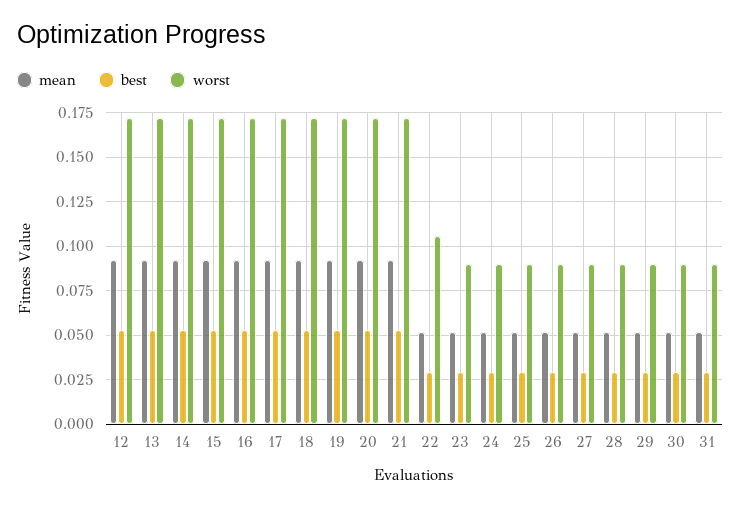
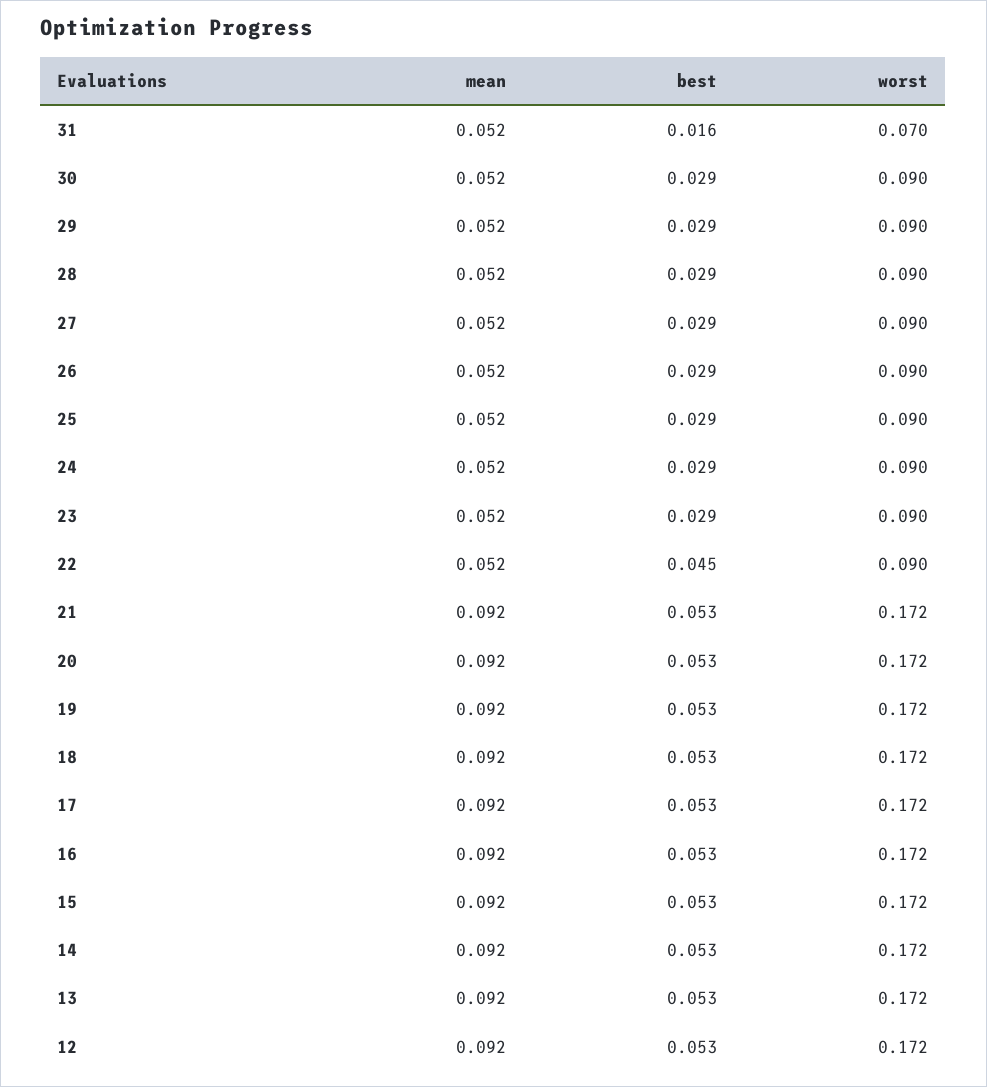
best, 22: 0.03 -> 0.045
worst, 22: 0.105 -> 0.09
best, 31: 0.03 -> 0.016
worst, 31: 0.09 -> 0.07

